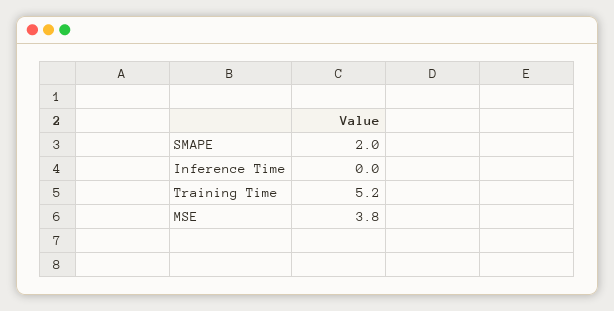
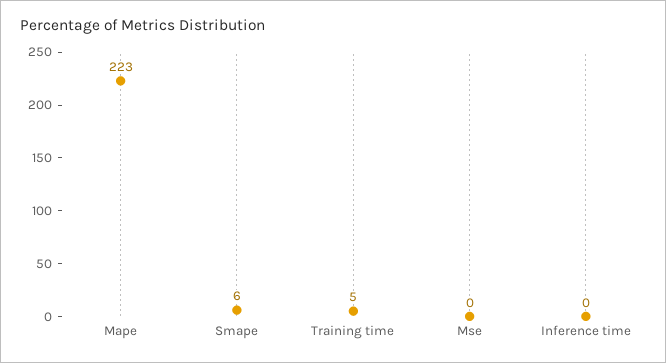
SMAPE: 2 -> 6
MSE: 3.8 -> 0
Mape: none -> 223

